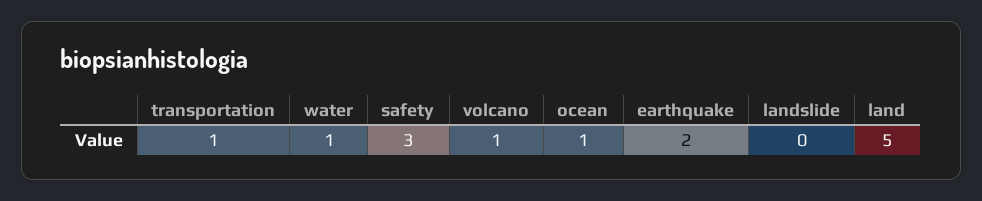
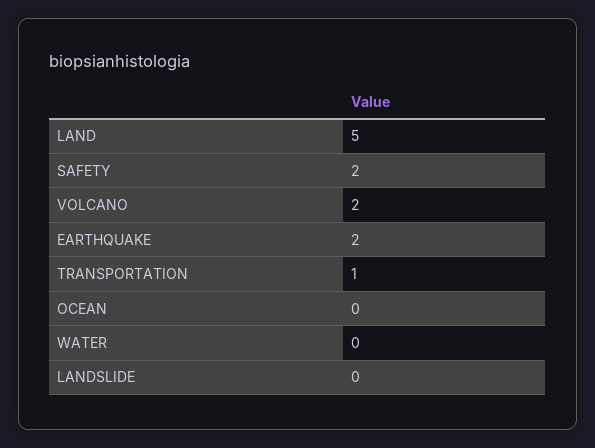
water: 1 -> 0
safety: 3 -> 2
volcano: 1 -> 2
ocean: 1 -> 0

